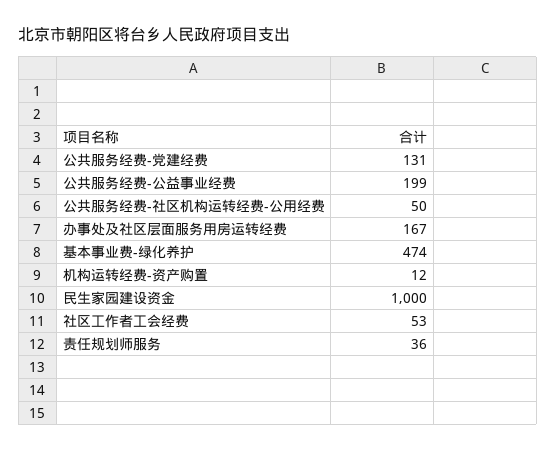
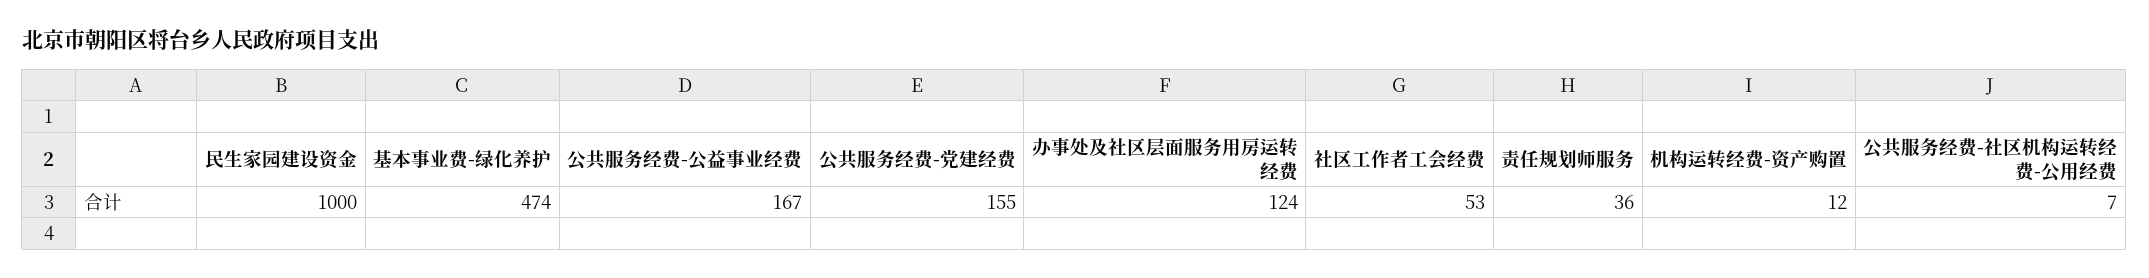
公共服务经费-党建经费: 131 -> 155
公共服务经费-公益事业经费: 199 -> 167
公共服务经费-社区机构运转经费-公用经费: 50 -> 7
办事处及社区层面服务用房运转经费: 167 -> 124

